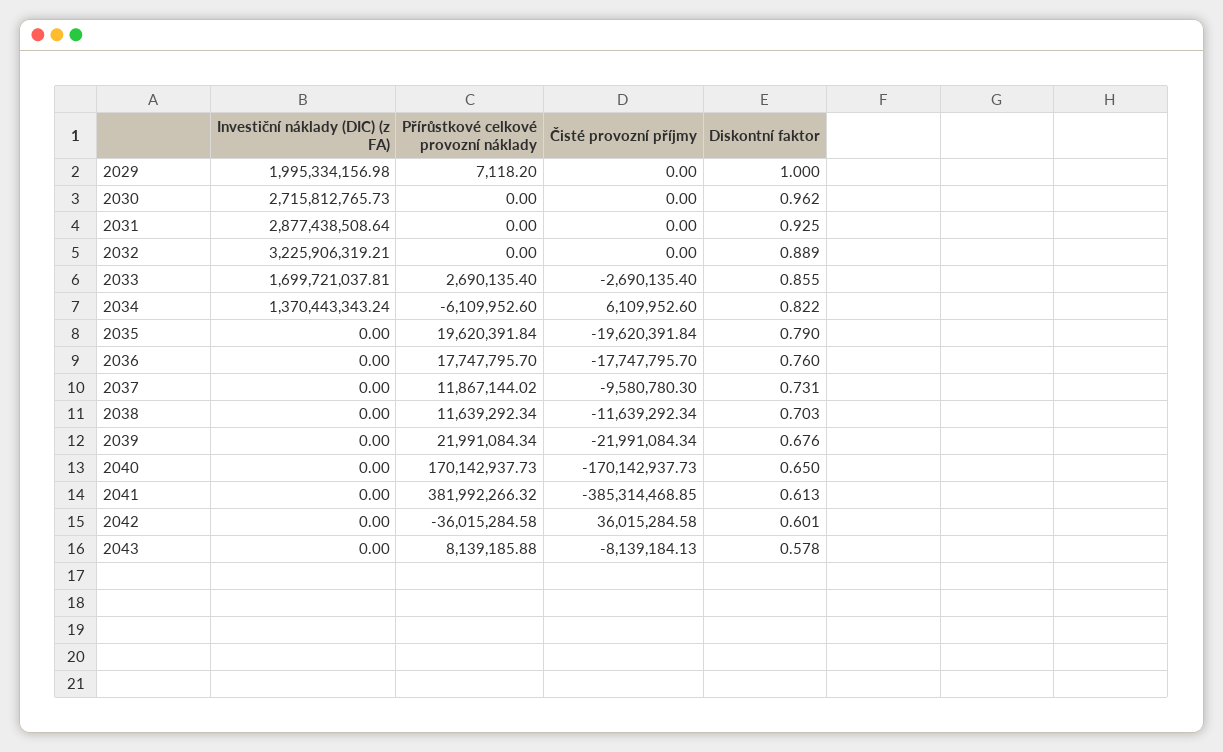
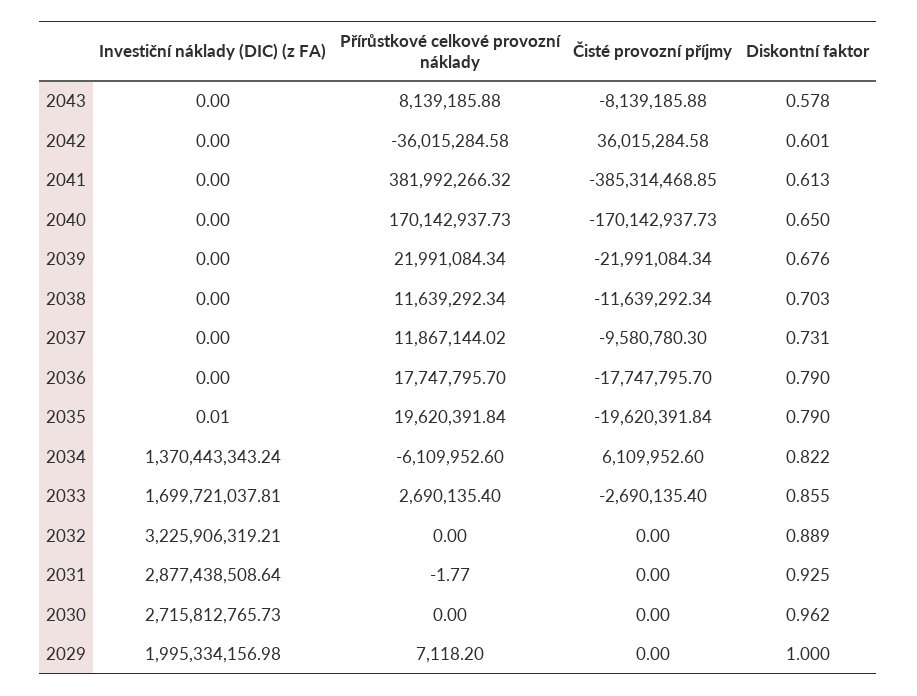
Přírůstkové celkové provozní náklady, 2031: 0 -> -1.77
Investiční náklady (DIC) (z FA), 2035: 0 -> 0.01
Diskontní faktor, 2036: 0.76 -> 0.79
Čisté provozní příjmy, 2043: -8139184.13 -> -8139185.88

